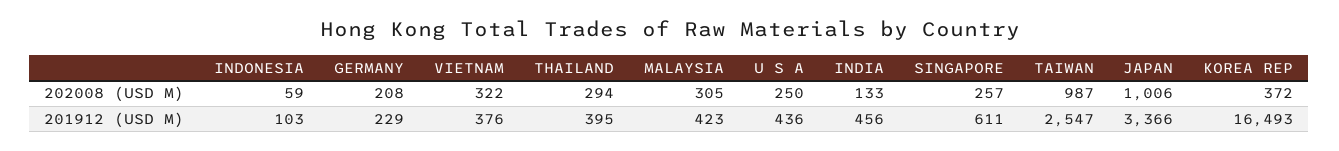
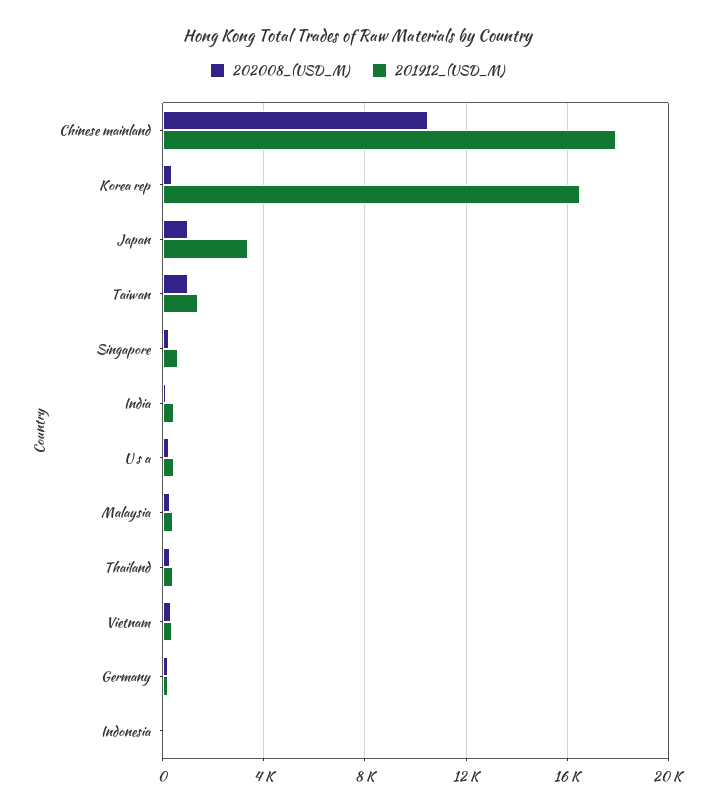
201912 (USD M), TAIWAN: 2547 -> 1500
202008 (USD M), Chinese mainland: none -> 10500
201912 (USD M), Chinese mainland: none -> 18000

